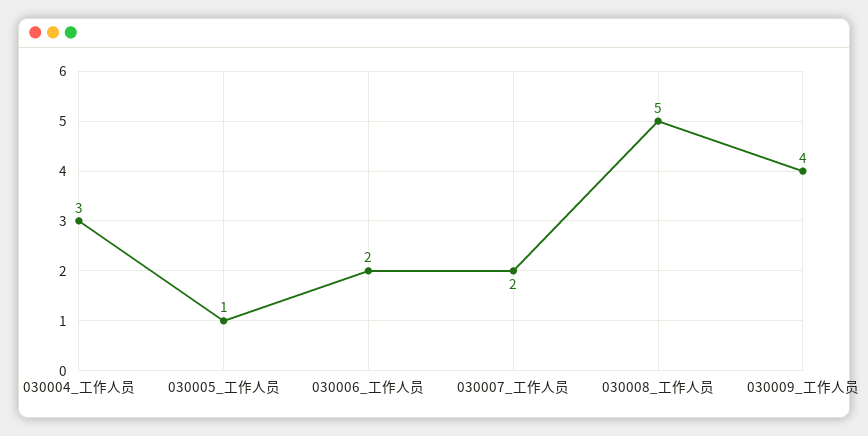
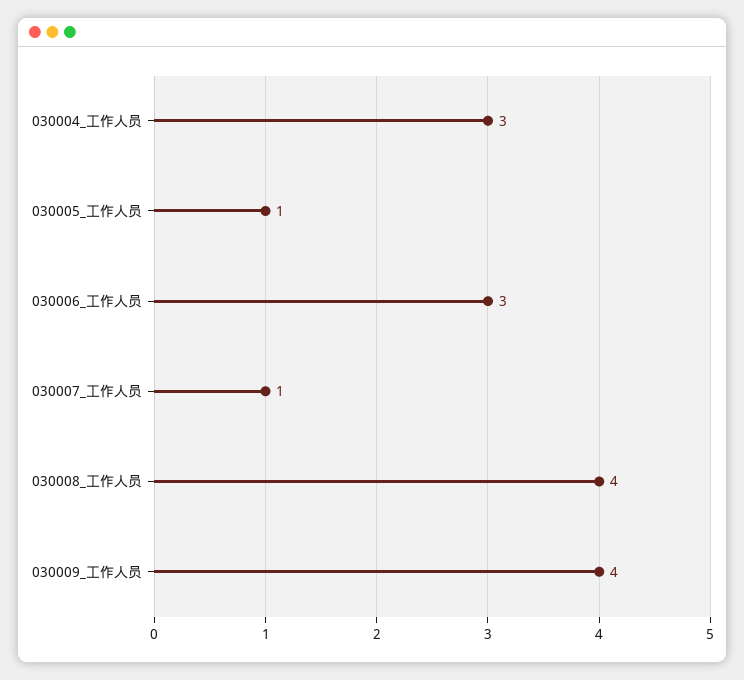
030006_工作人员: 2 -> 3
030007_工作人员: 2 -> 1
030008_工作人员: 5 -> 4

